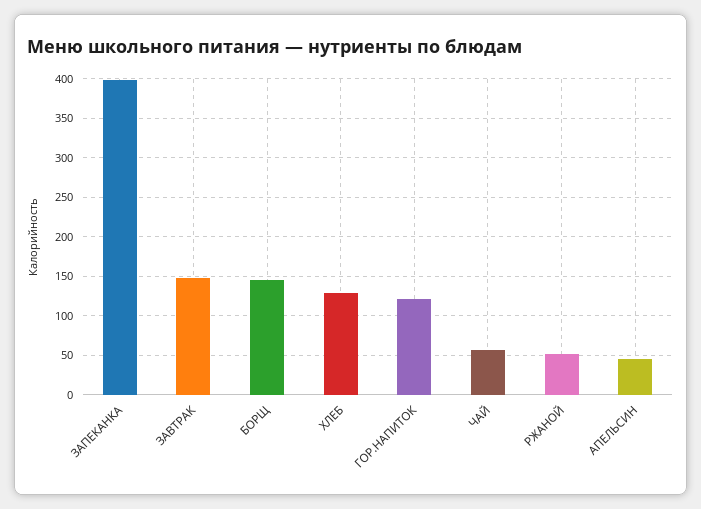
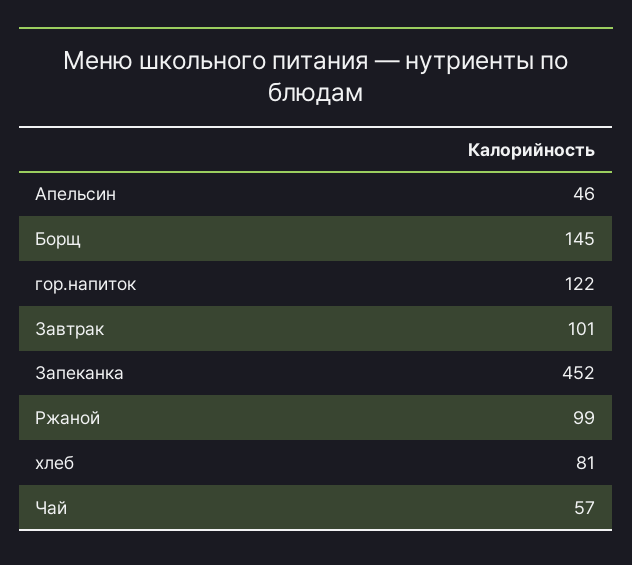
ЗАПЕКАНКА: 400 -> 452
ЗАВТРАК: 150 -> 101
ХЛЕБ: 130 -> 81
РЖАНОЙ: 50 -> 99

